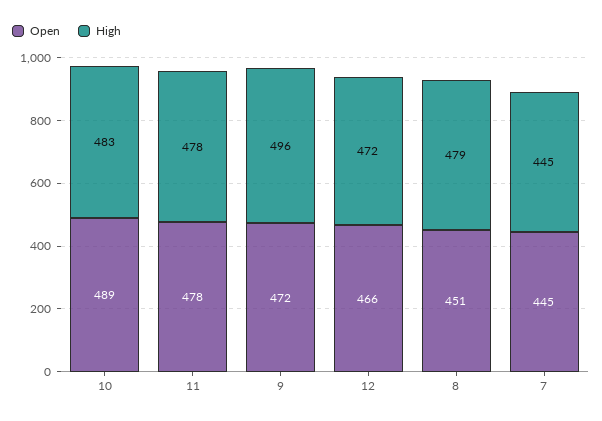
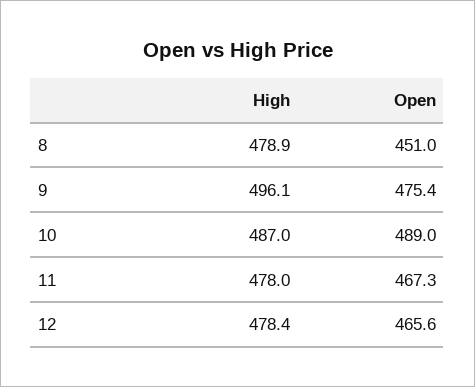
High, 10: 483 -> 487
Open, 11: 478 -> 467.3
Open, 9: 472 -> 475.4
High, 12: 472 -> 478.4
Open, 7: 445 -> none
High, 7: 445 -> none

